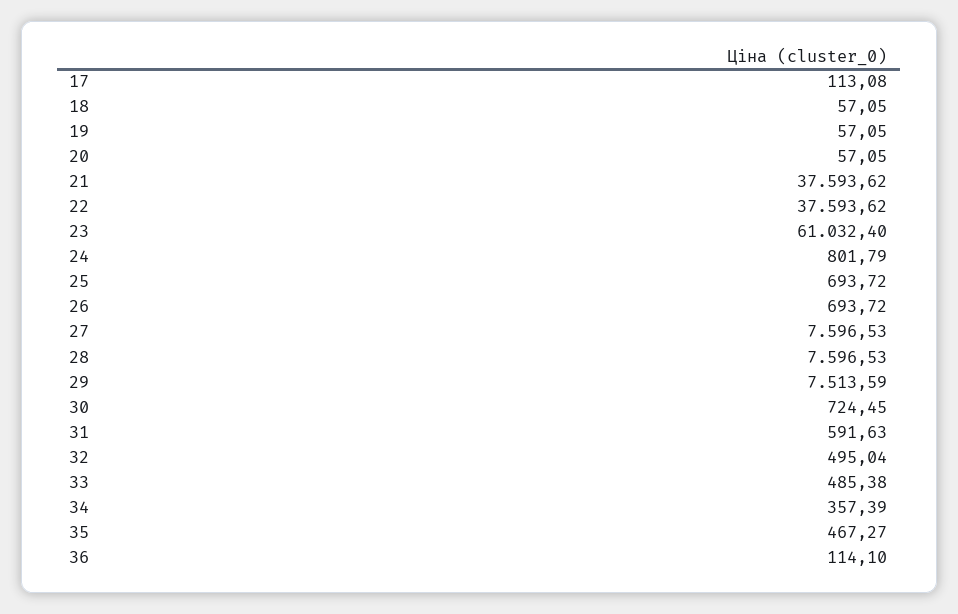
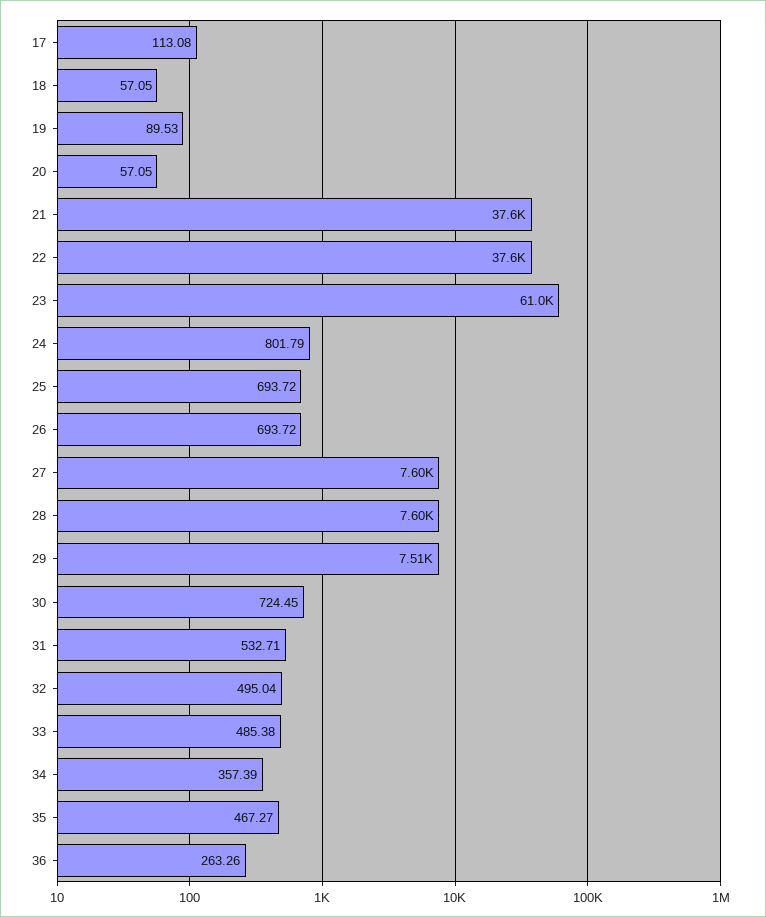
19: 57.05 -> 89.53
31: 591.63 -> 532.71
36: 114.1 -> 263.26

